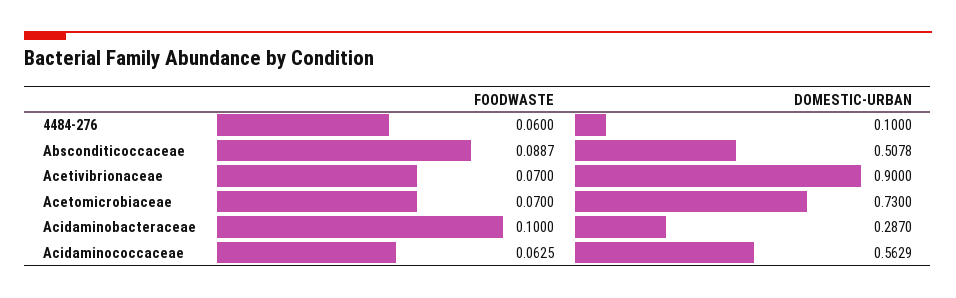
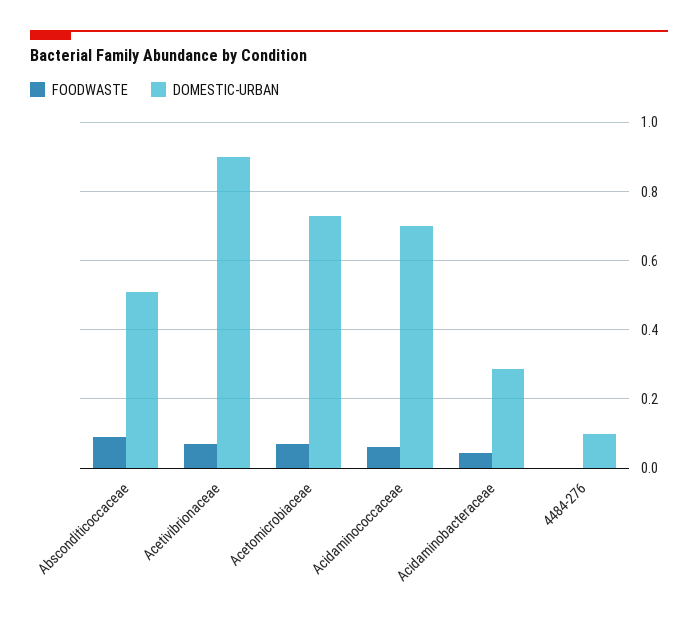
FOODWASTE, 4484-276: 0.06 -> 0
FOODWASTE, Acidaminobacteraceae: 0.1 -> 0.04
DOMESTIC-URBAN, Acidaminococcaceae: 0.5629 -> 0.7

